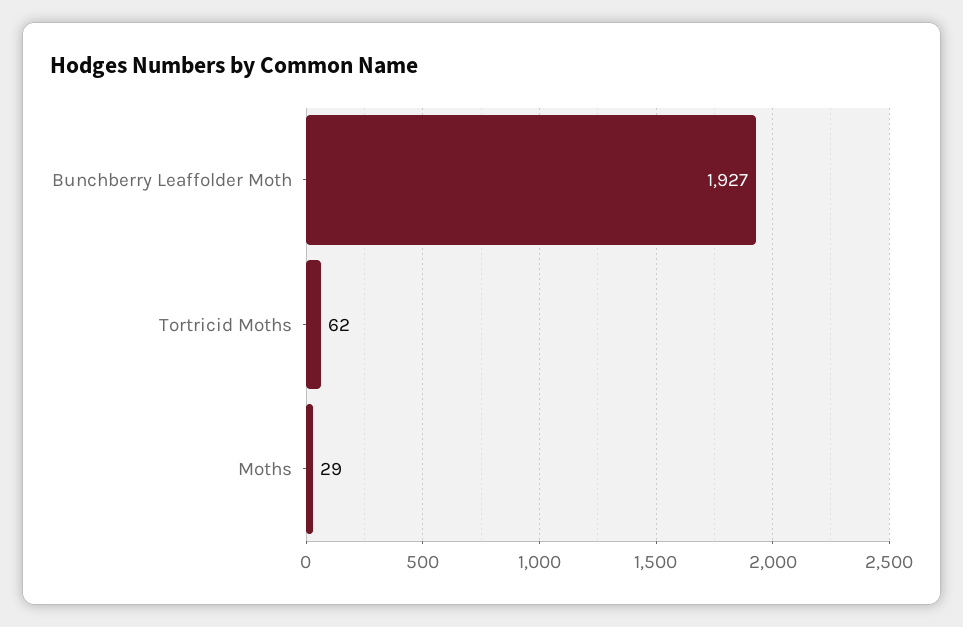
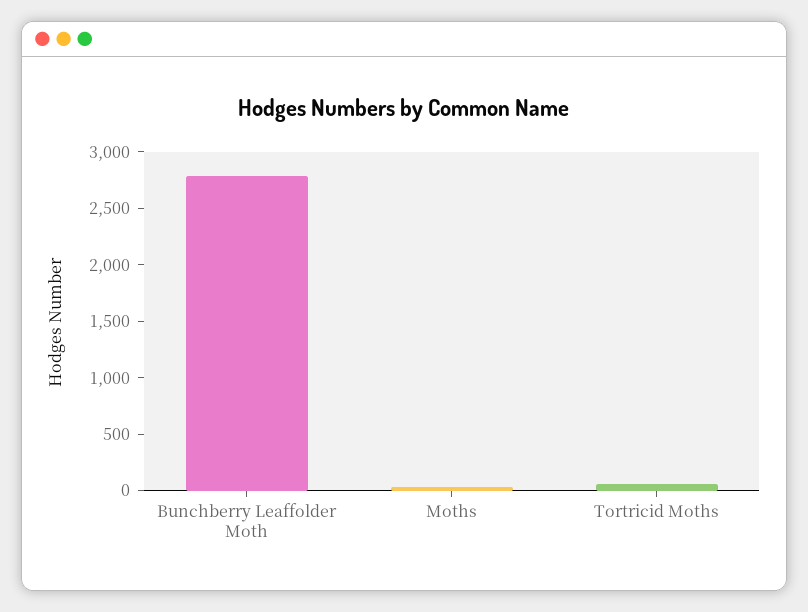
Bunchberry Leaffolder Moth: 1927 -> 2800

